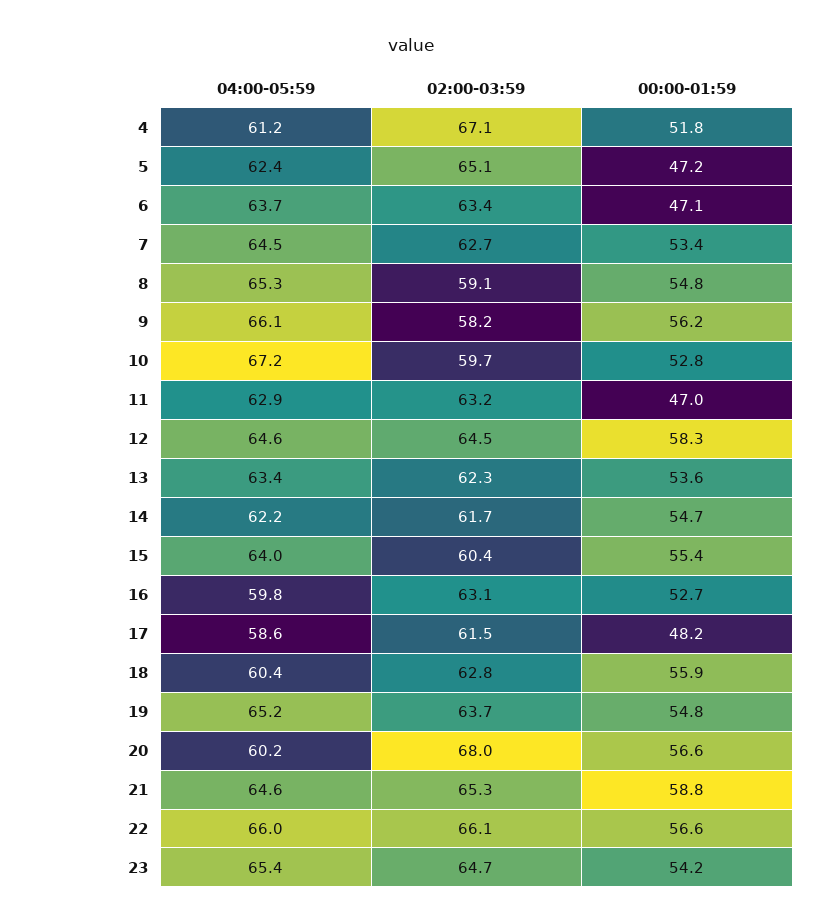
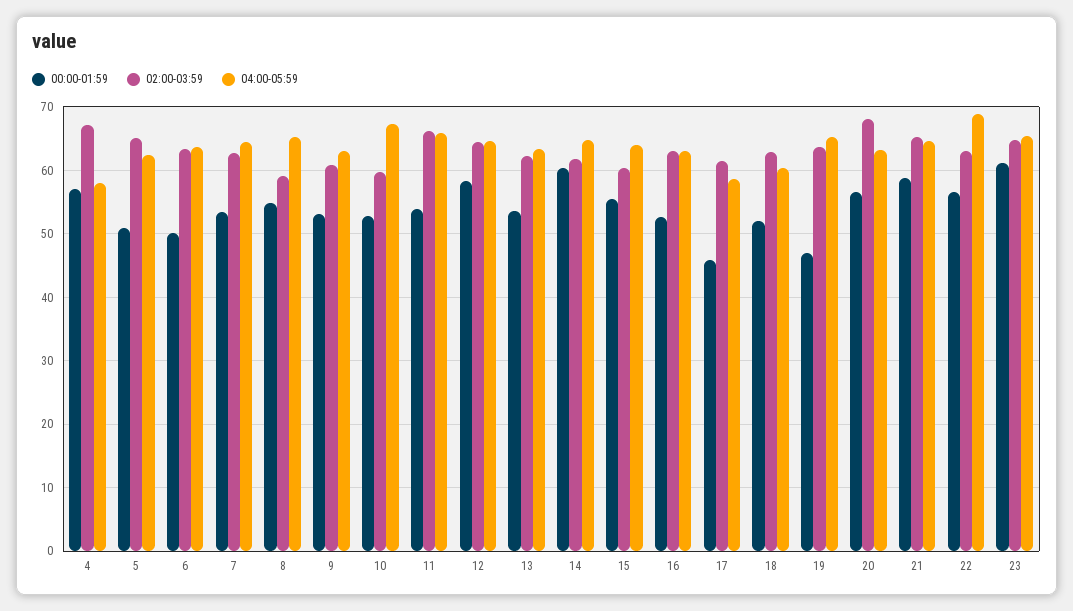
04:00-05:59, 4: 61.2 -> 58
00:00-01:59, 4: 51.8 -> 57
00:00-01:59, 5: 47.2 -> 51
00:00-01:59, 6: 47.1 -> 50
04:00-05:59, 9: 66.1 -> 63
02:00-03:59, 9: 58.2 -> 61
00:00-01:59, 9: 56.2 -> 53
04:00-05:59, 11: 62.9 -> 66
02:00-03:59, 11: 63.2 -> 66
00:00-01:59, 11: 47 -> 54
04:00-05:59, 14: 62.2 -> 65
00:00-01:59, 14: 54.7 -> 60
04:00-05:59, 16: 59.8 -> 63
00:00-01:59, 17: 48.2 -> 46
00:00-01:59, 18: 55.9 -> 52
00:00-01:59, 19: 54.8 -> 47
04:00-05:59, 20: 60.2 -> 63
04:00-05:59, 22: 66 -> 69
02:00-03:59, 22: 66.1 -> 63
00:00-01:59, 23: 54.2 -> 61

